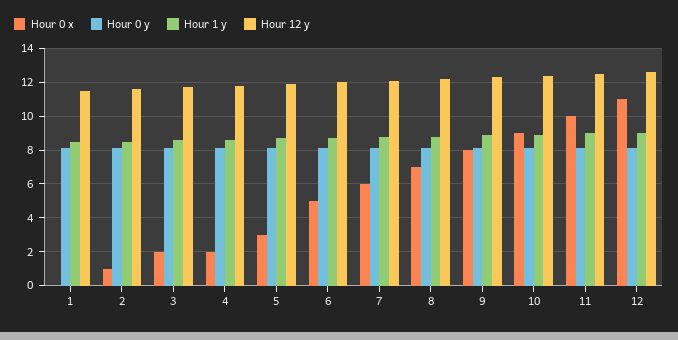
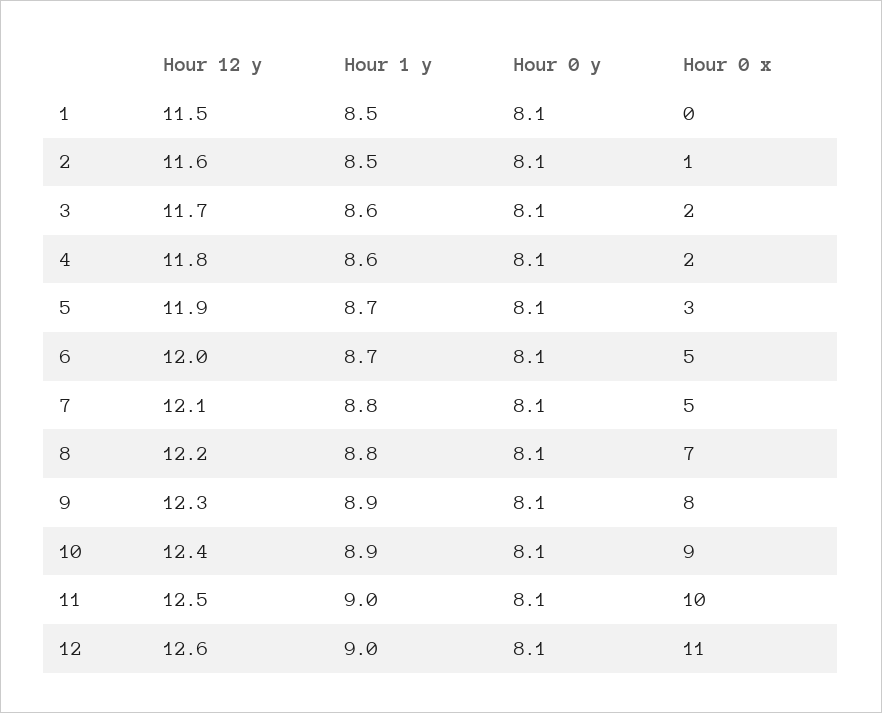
Hour 0 x, 7: 6 -> 5

